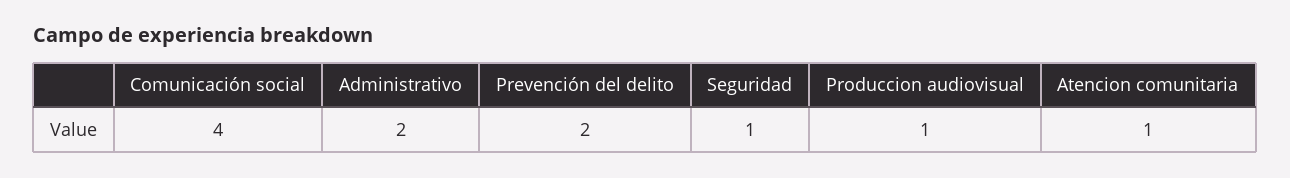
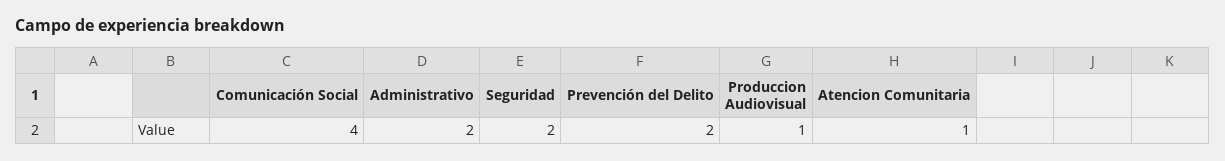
Seguridad: 1 -> 2

